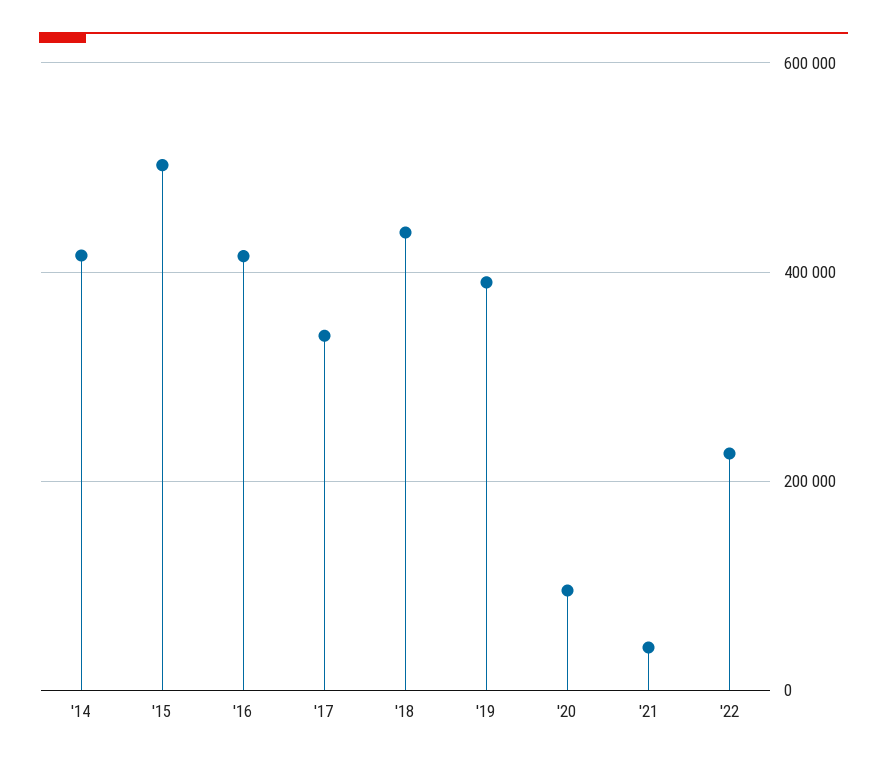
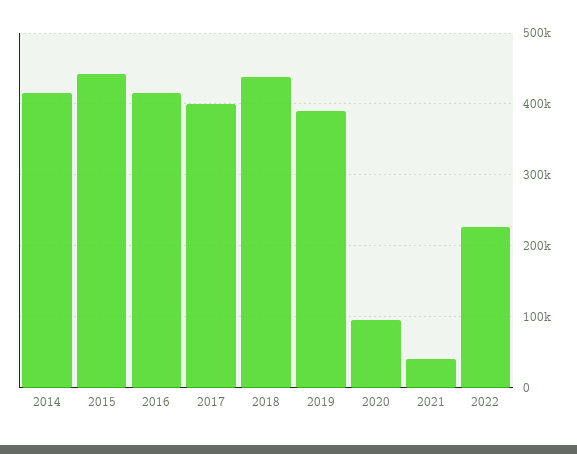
'15: 500000 -> 440000
'17: 340000 -> 400000

